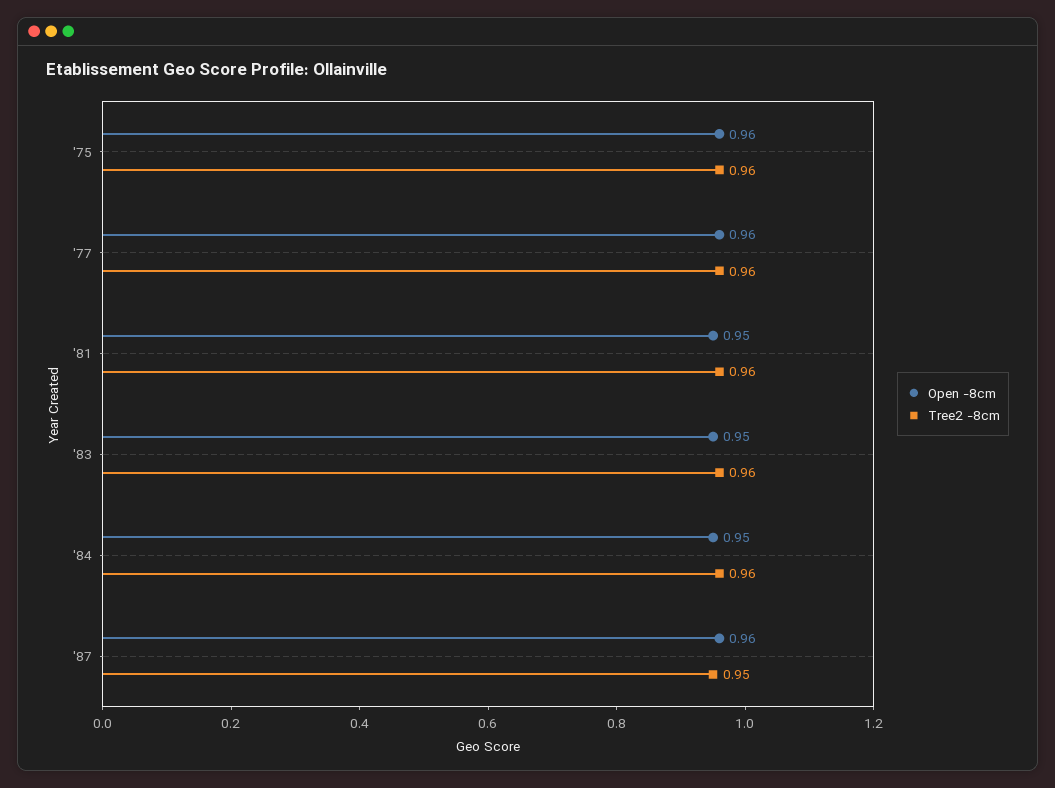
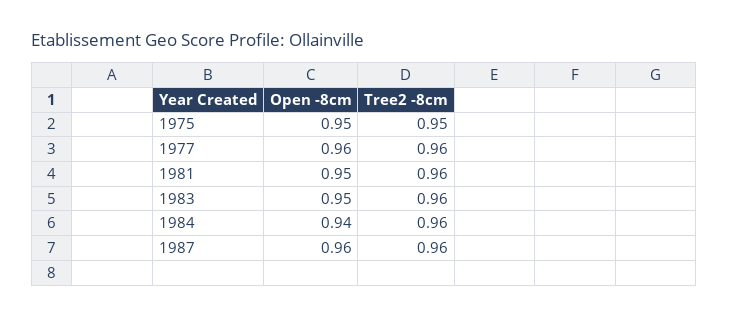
Open -8cm, '75: 0.96 -> 0.95
Tree2 -8cm, '75: 0.96 -> 0.95
Open -8cm, '84: 0.95 -> 0.94
Tree2 -8cm, '87: 0.95 -> 0.96

